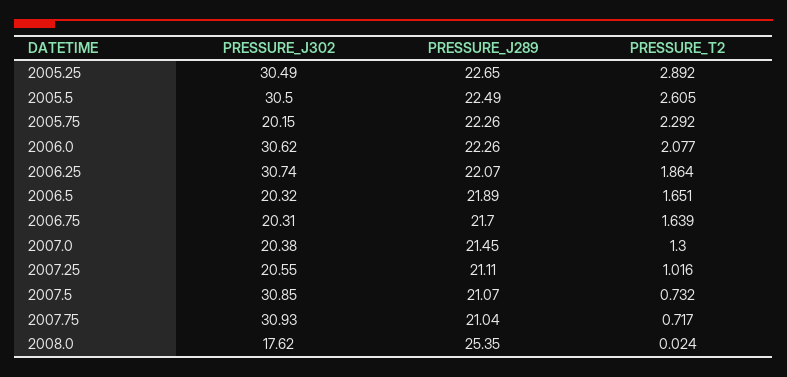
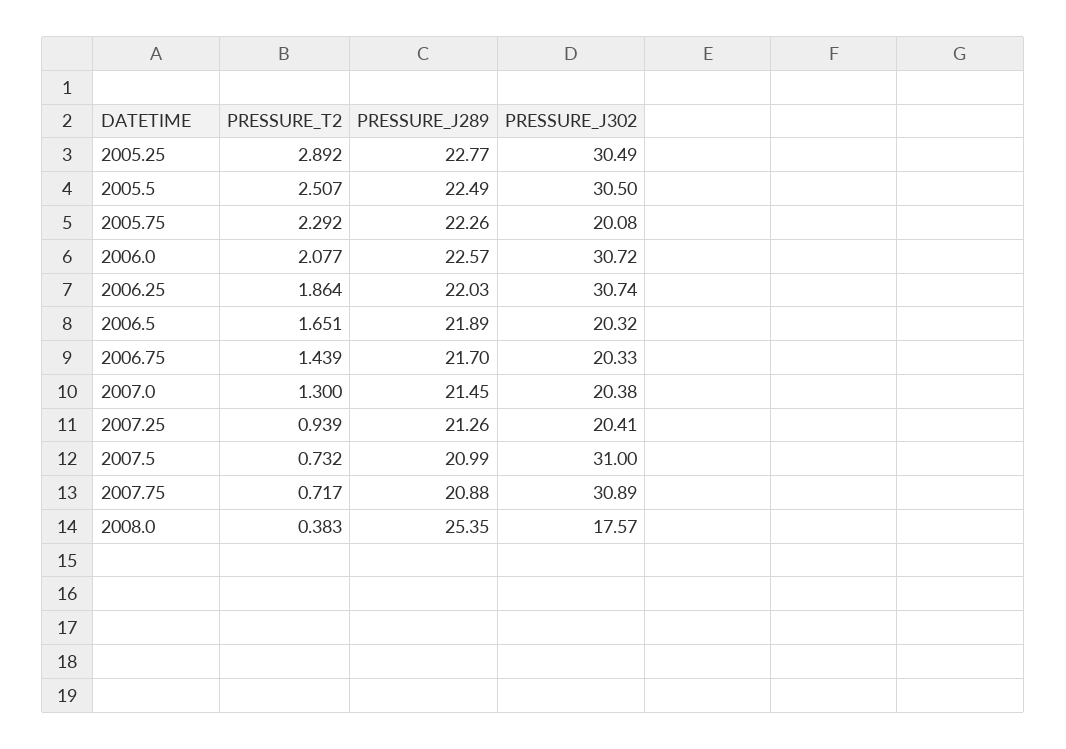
PRESSURE_J289, 2005.25: 22.65 -> 22.77
PRESSURE_T2, 2005.5: 2.605 -> 2.507
PRESSURE_J302, 2005.75: 20.15 -> 20.08
PRESSURE_J302, 2006.0: 30.62 -> 30.72
PRESSURE_J289, 2006.0: 22.26 -> 22.57
PRESSURE_J289, 2006.25: 22.07 -> 22.03
PRESSURE_J302, 2006.75: 20.31 -> 20.33
PRESSURE_T2, 2006.75: 1.639 -> 1.439
PRESSURE_J302, 2007.25: 20.55 -> 20.41
PRESSURE_J289, 2007.25: 21.11 -> 21.26
PRESSURE_T2, 2007.25: 1.016 -> 0.939
PRESSURE_J302, 2007.5: 30.85 -> 31
PRESSURE_J289, 2007.5: 21.07 -> 20.99
PRESSURE_J302, 2007.75: 30.93 -> 30.89
PRESSURE_J289, 2007.75: 21.04 -> 20.88
PRESSURE_J302, 2008.0: 17.62 -> 17.57
PRESSURE_T2, 2008.0: 0.024 -> 0.383

